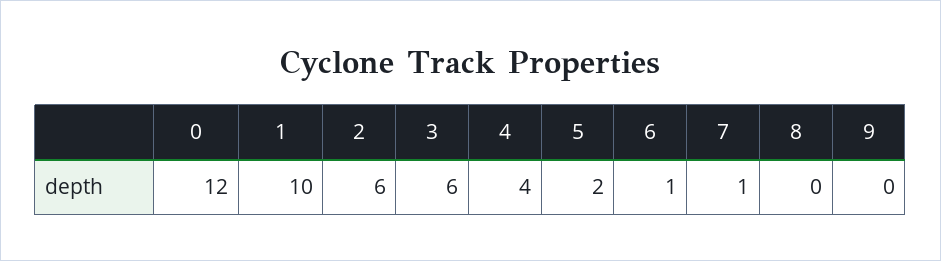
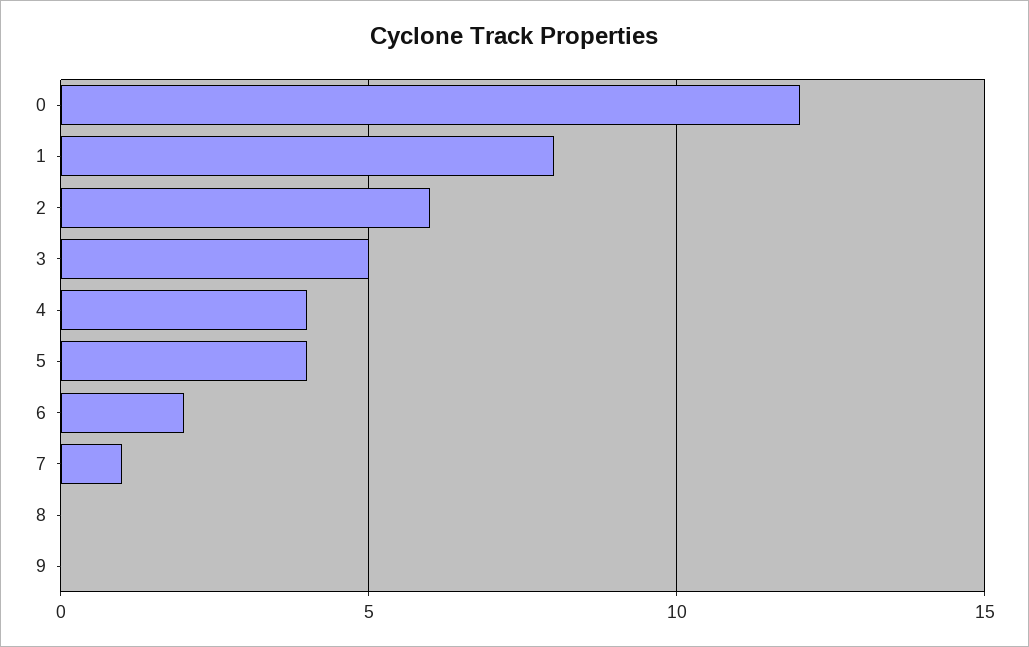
1: 10 -> 8
3: 6 -> 5
5: 2 -> 4
6: 1 -> 2

